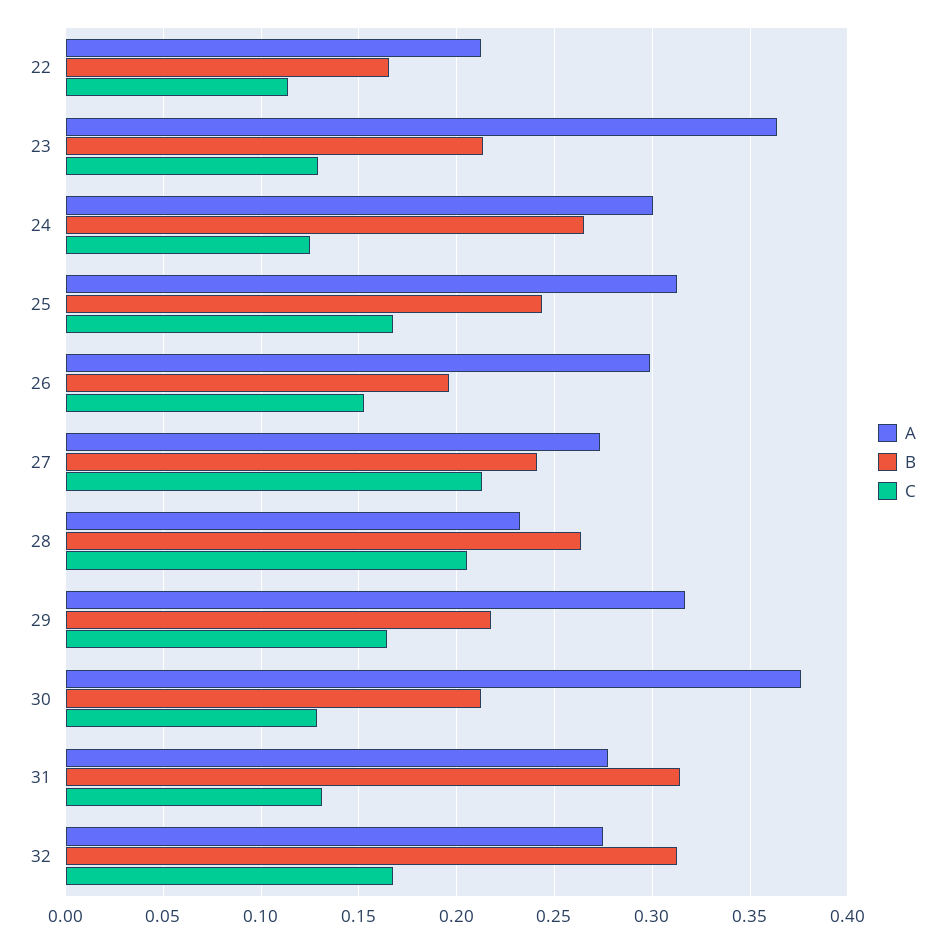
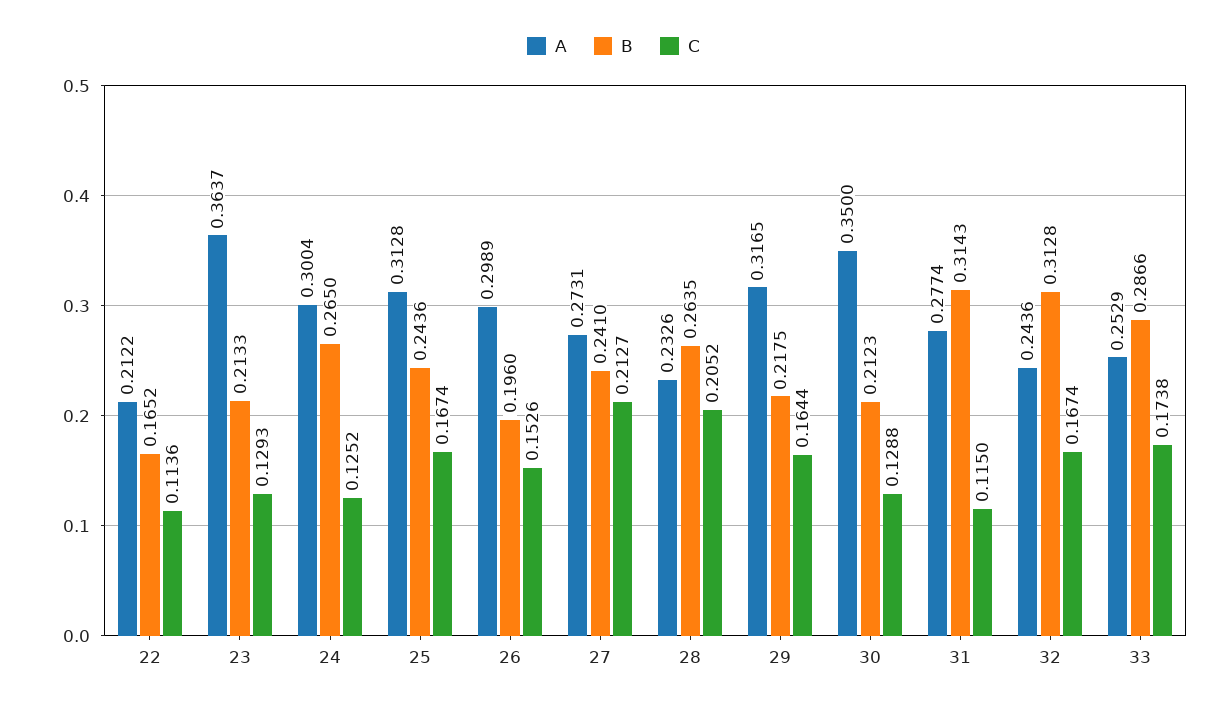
A, 30: 0.375 -> 0.35
C, 31: 0.13 -> 0.115
A, 32: 0.275 -> 0.2436
A, 33: none -> 0.2529
B, 33: none -> 0.2866
C, 33: none -> 0.1738

